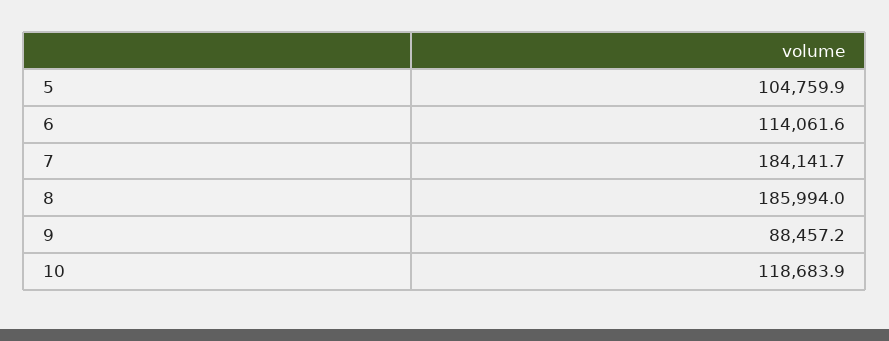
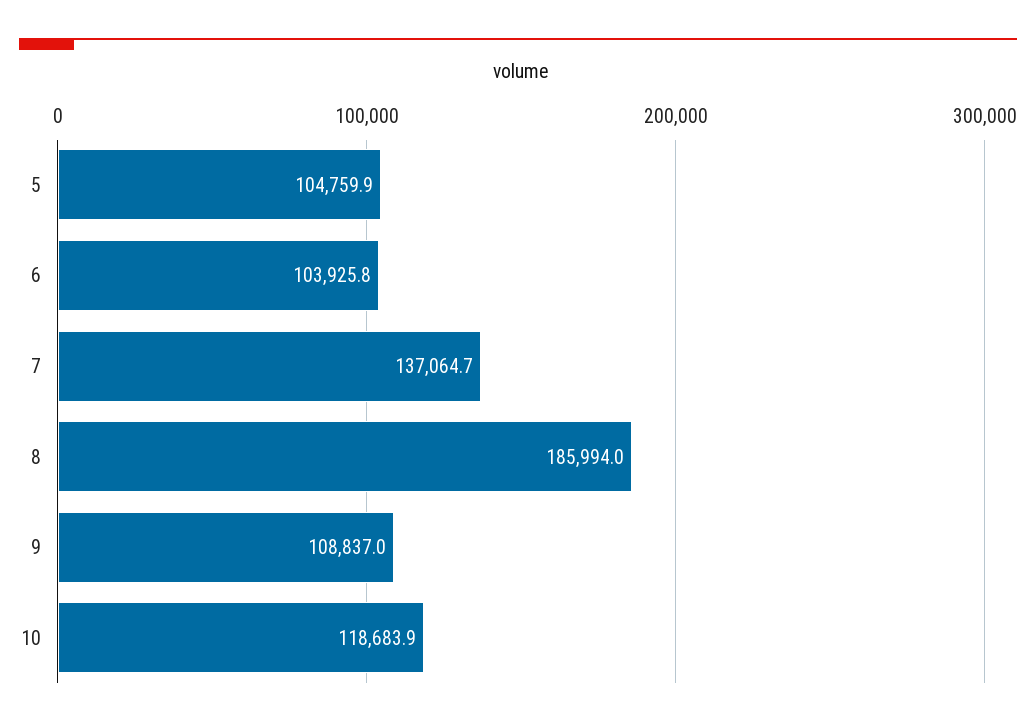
6: 114061.6 -> 103925.8
7: 184141.7 -> 137064.7
9: 88457.2 -> 108837

